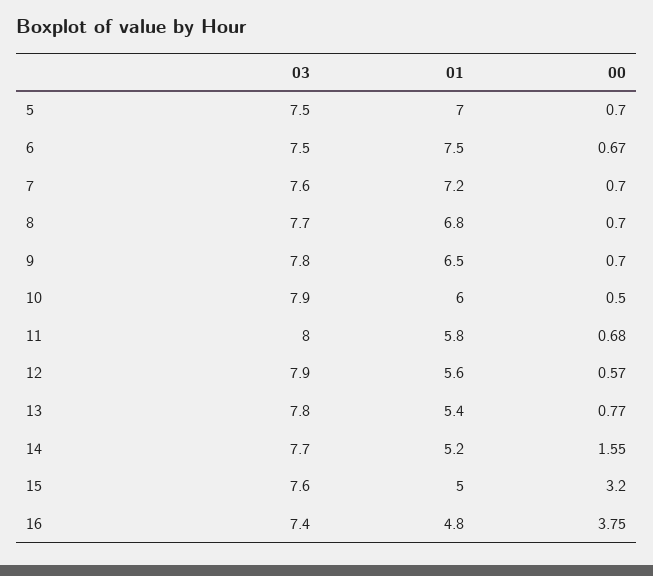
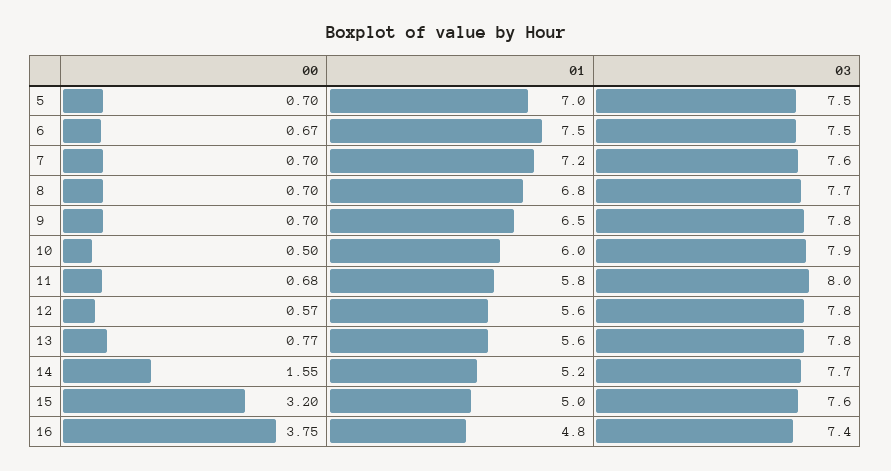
03, 12: 7.9 -> 7.8
01, 13: 5.4 -> 5.6

